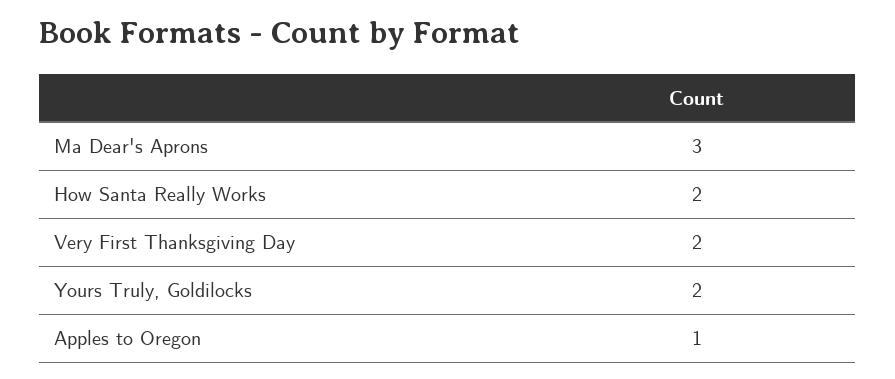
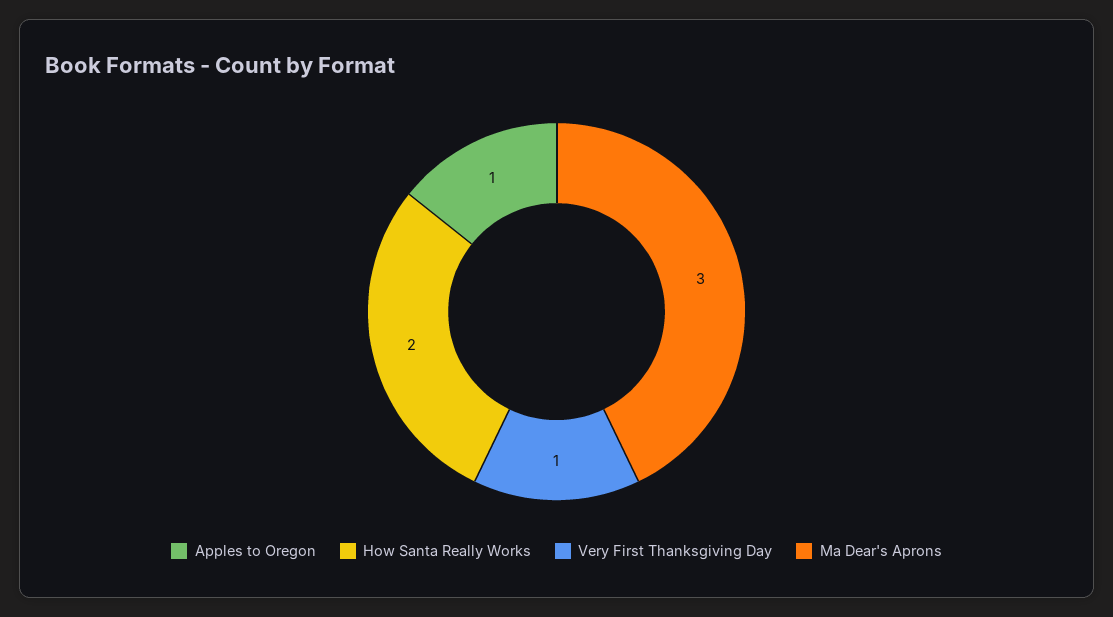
Very First Thanksgiving Day: 2 -> 1
Yours Truly, Goldilocks: 2 -> none

